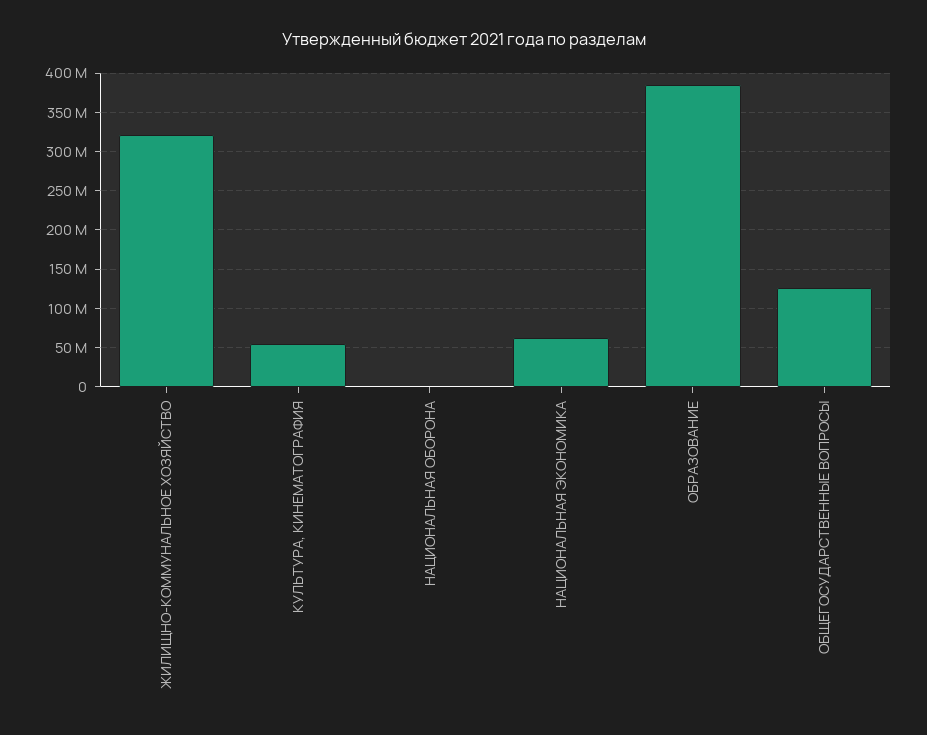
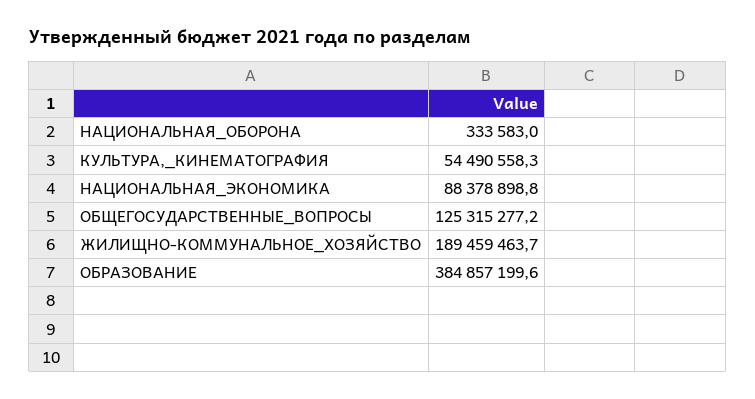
ЖИЛИЩНО-КОММУНАЛЬНОЕ ХОЗЯЙСТВО: 320000000 -> 189459463.7
НАЦИОНАЛЬНАЯ ЭКОНОМИКА: 60000000 -> 88378898.8

